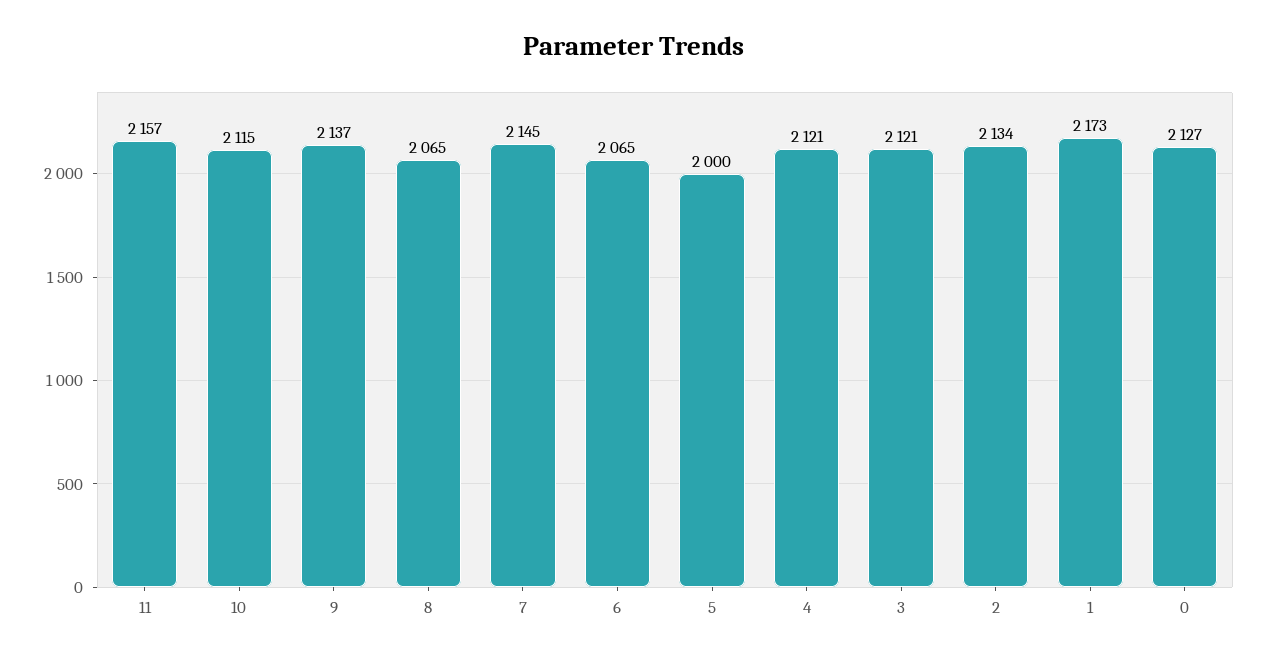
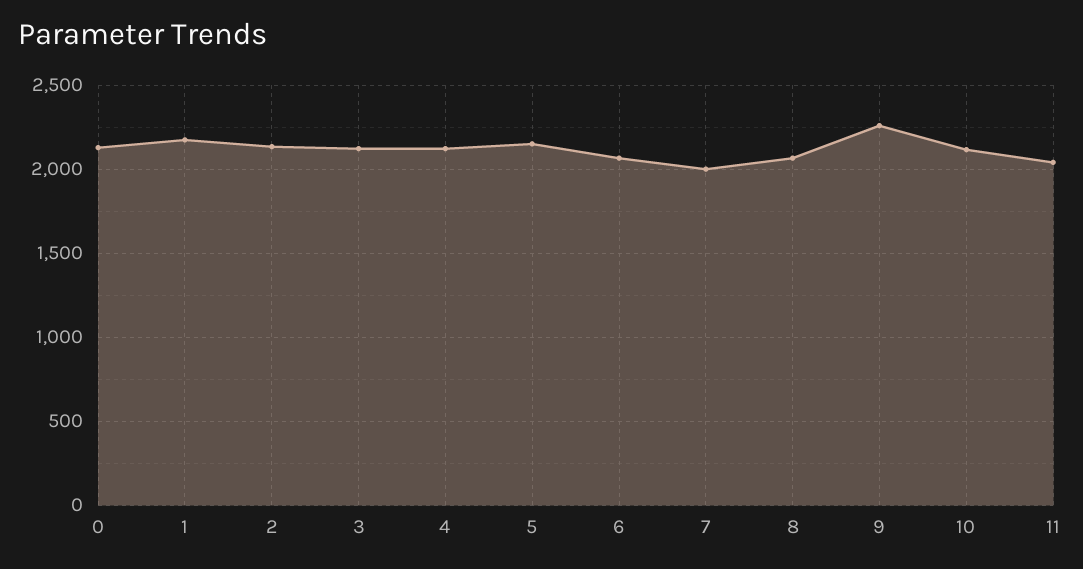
11: 2157 -> 2050
9: 2137 -> 2250
7: 2145 -> 2000
5: 2000 -> 2150

